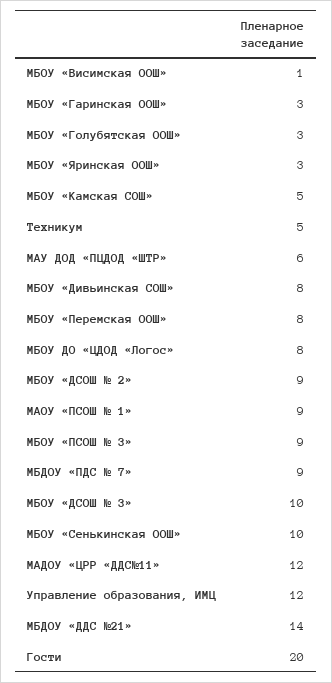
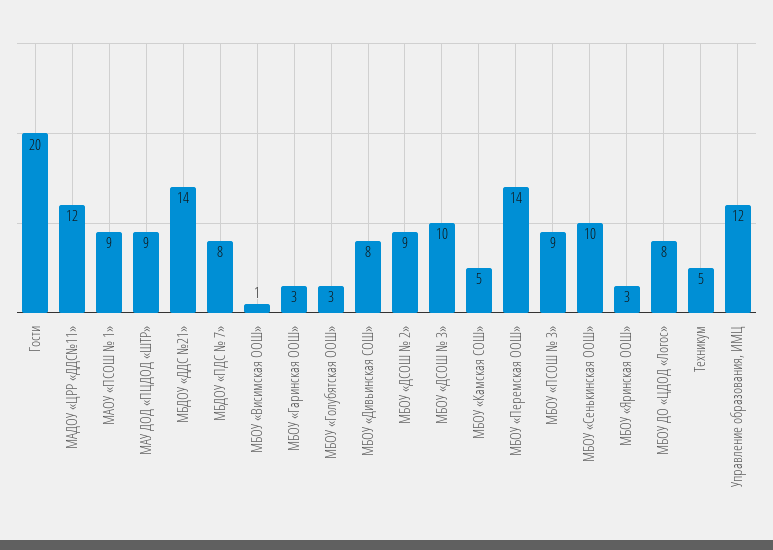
МАУ ДОД «ПЦДОД «ШТР»: 6 -> 9
МБОУ «Перемская ООШ»: 8 -> 14
МБДОУ «ПДС № 7»: 9 -> 8

